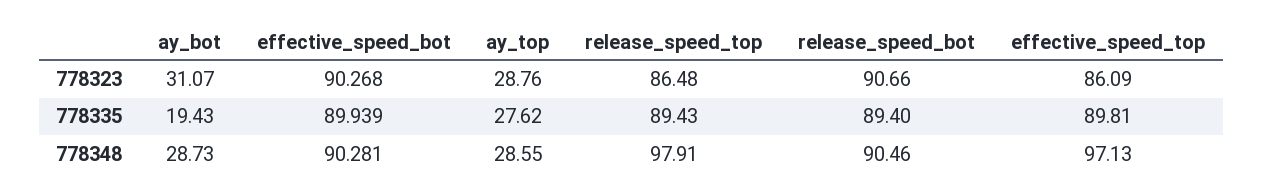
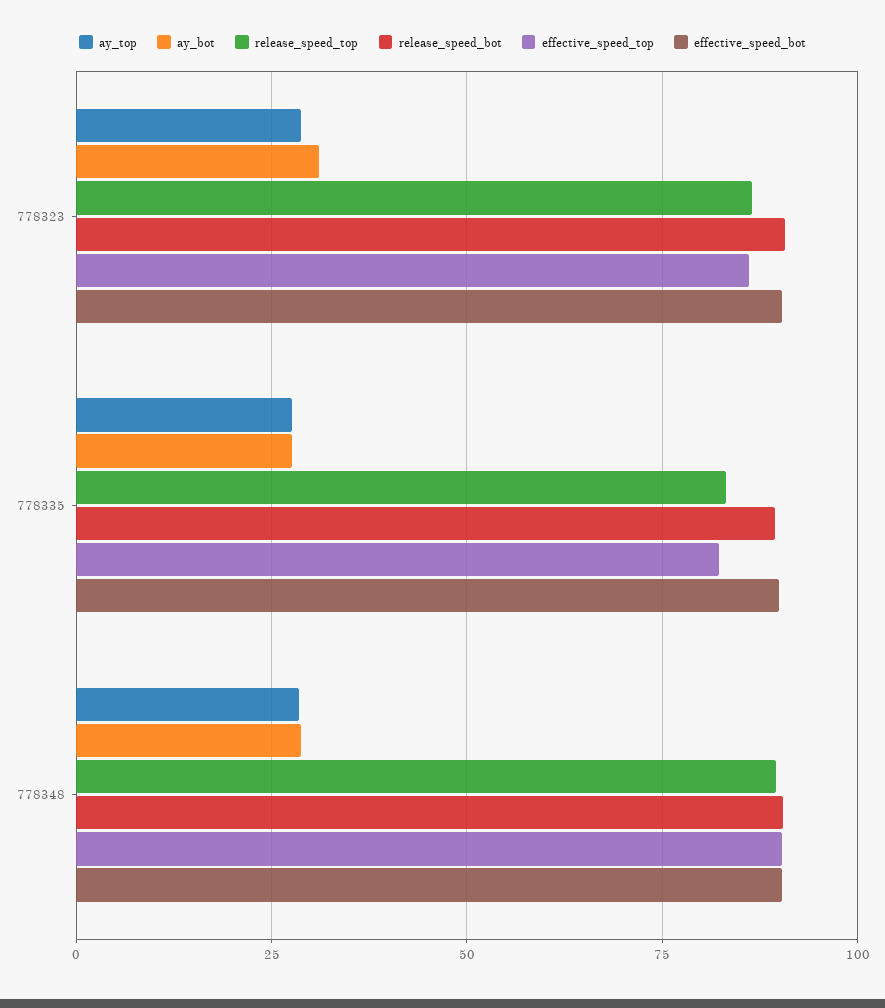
ay_bot, 778335: 19.43 -> 27.5
release_speed_top, 778335: 89.43 -> 82.5
effective_speed_top, 778335: 89.81 -> 82.5
release_speed_top, 778348: 97.91 -> 90
effective_speed_top, 778348: 97.13 -> 90

